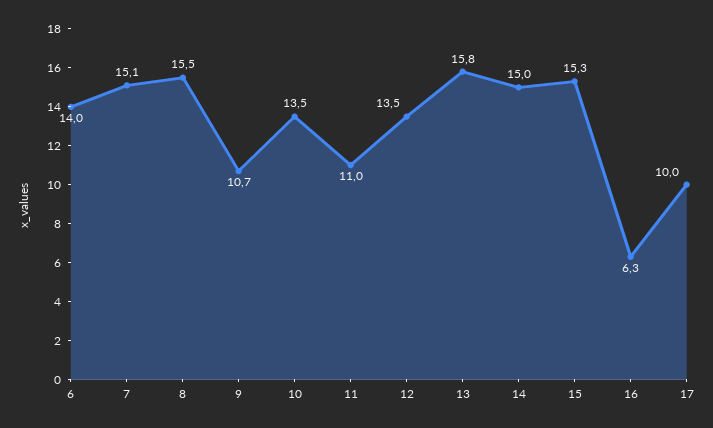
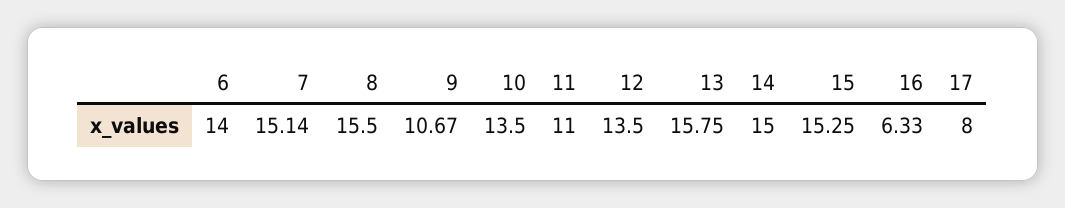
17: 10 -> 8

